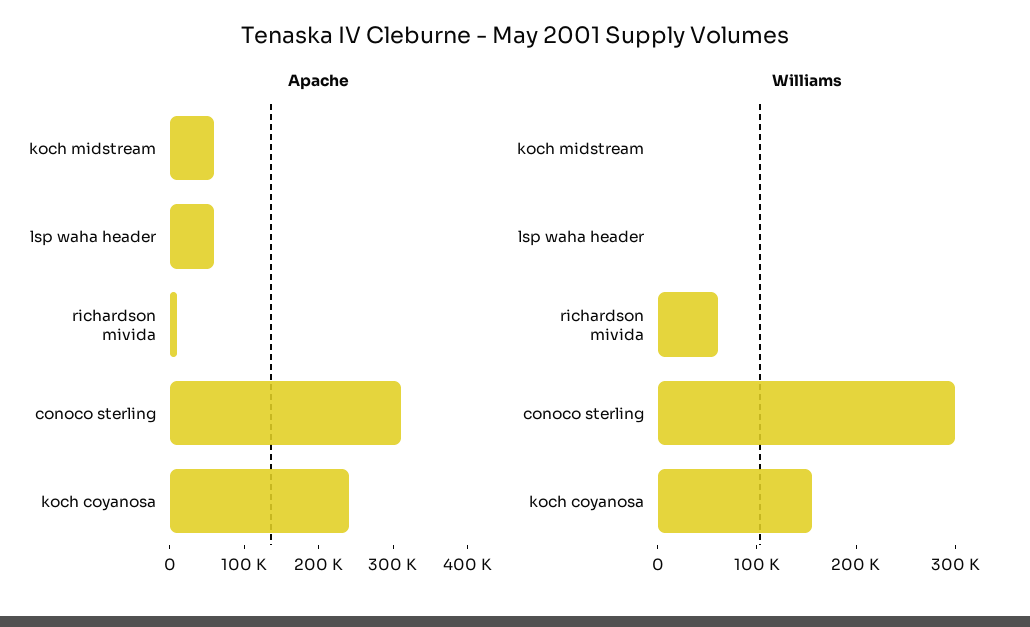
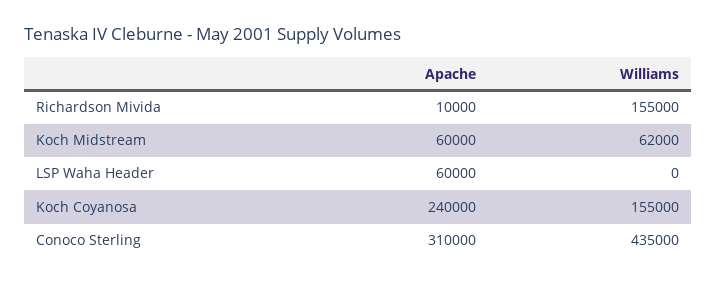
Williams, koch midstream: 0 -> 62000
Williams, richardson mivida: 60000 -> 155000
Williams, conoco sterling: 300000 -> 435000

